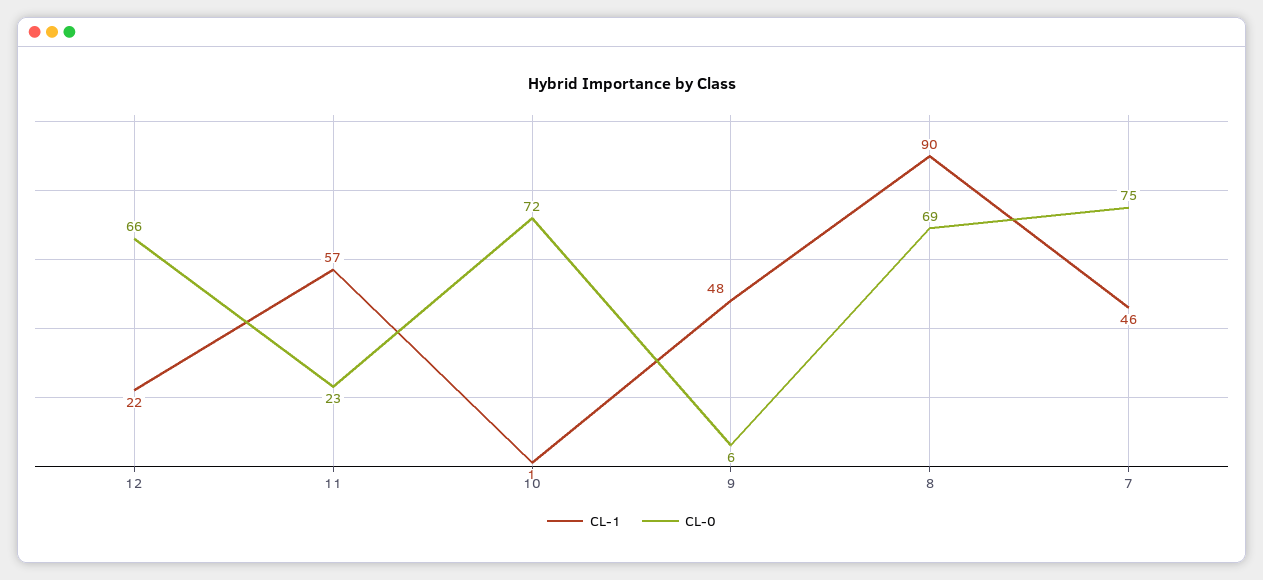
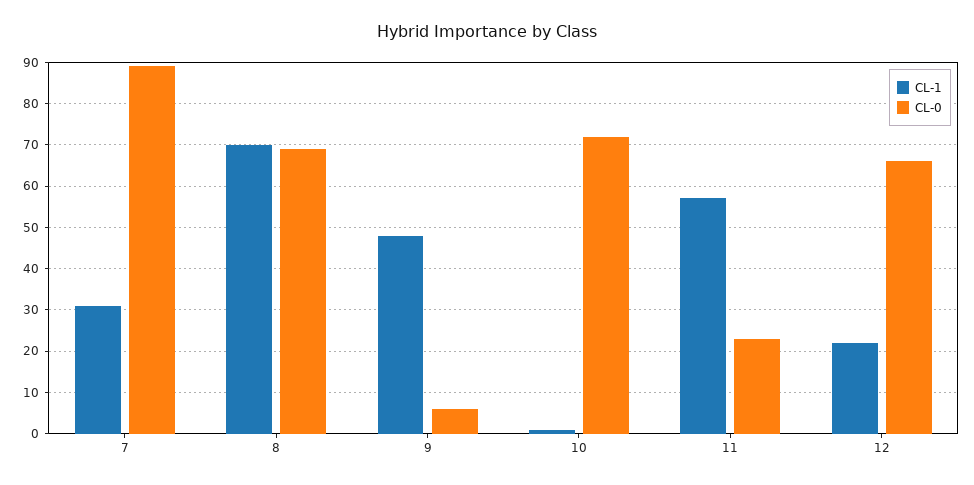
CL-1, 8: 90 -> 70
CL-1, 7: 46 -> 30
CL-0, 7: 75 -> 90

